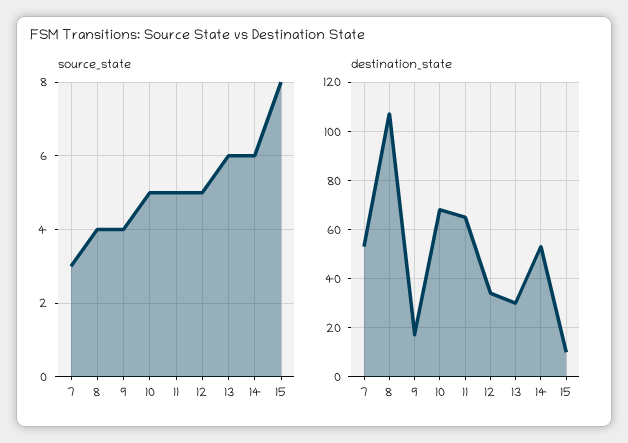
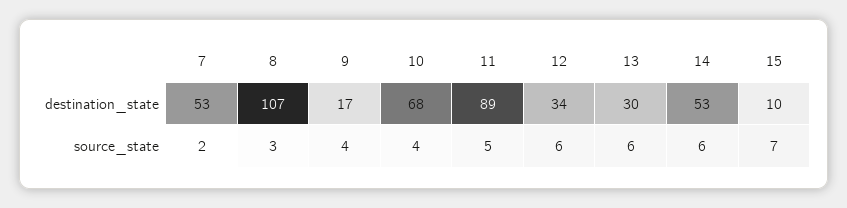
source_state, 7: 3 -> 2
source_state, 8: 4 -> 3
source_state, 10: 5 -> 4
source_state, 12: 5 -> 6
source_state, 15: 8 -> 7
destination_state, 11: 65 -> 89

